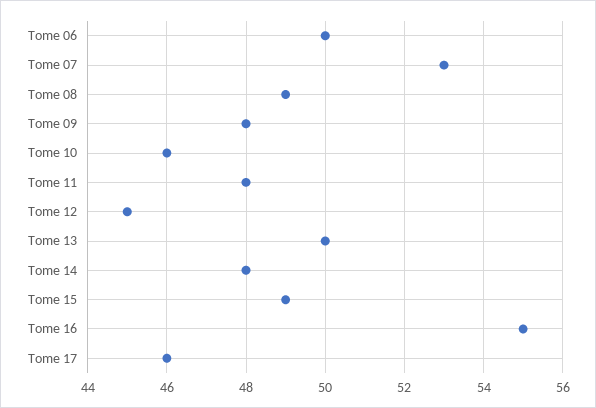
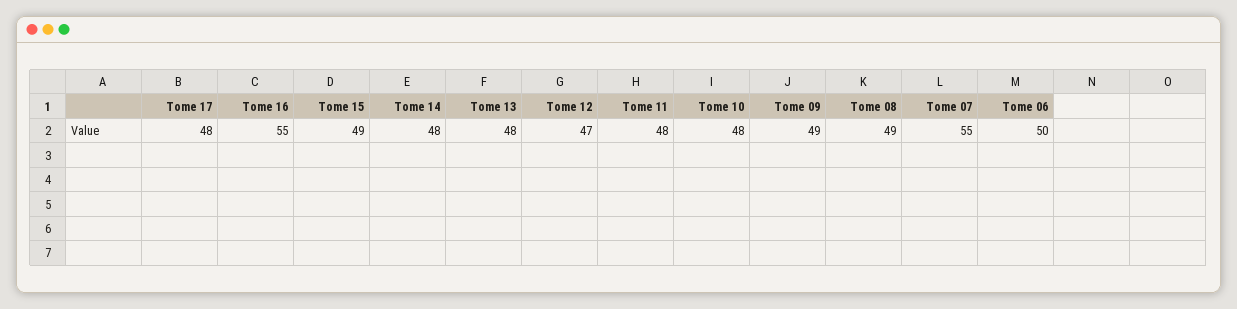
Tome 07: 53 -> 55
Tome 09: 48 -> 49
Tome 10: 46 -> 48
Tome 12: 45 -> 47
Tome 13: 50 -> 48
Tome 17: 46 -> 48

